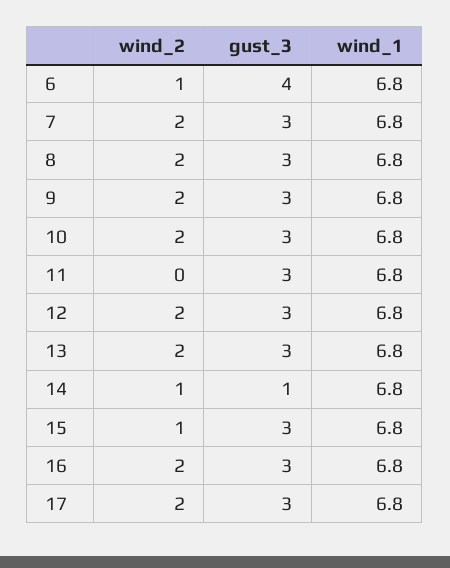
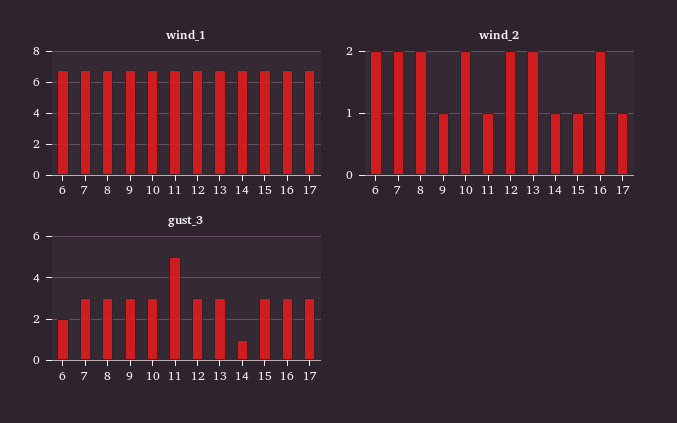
wind_2, 6: 1 -> 2
gust_3, 6: 4 -> 2
wind_2, 9: 2 -> 1
wind_2, 11: 0 -> 1
gust_3, 11: 3 -> 5
wind_2, 17: 2 -> 1

